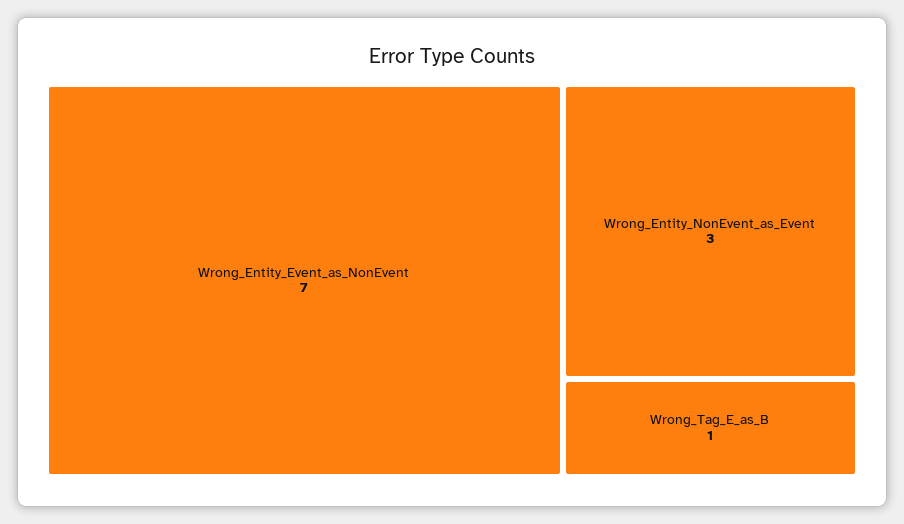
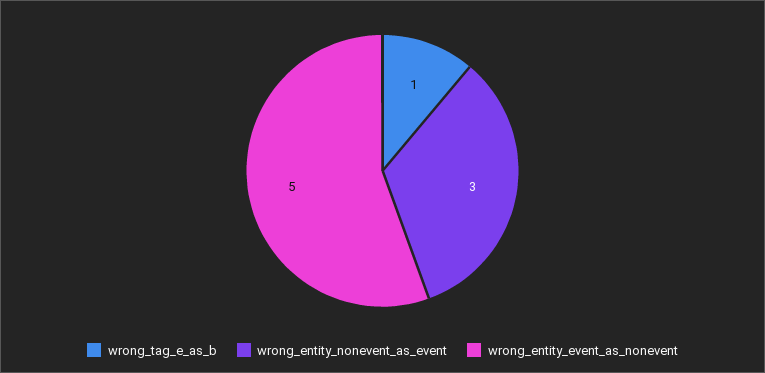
Wrong_Entity_Event_as_NonEvent: 7 -> 5

